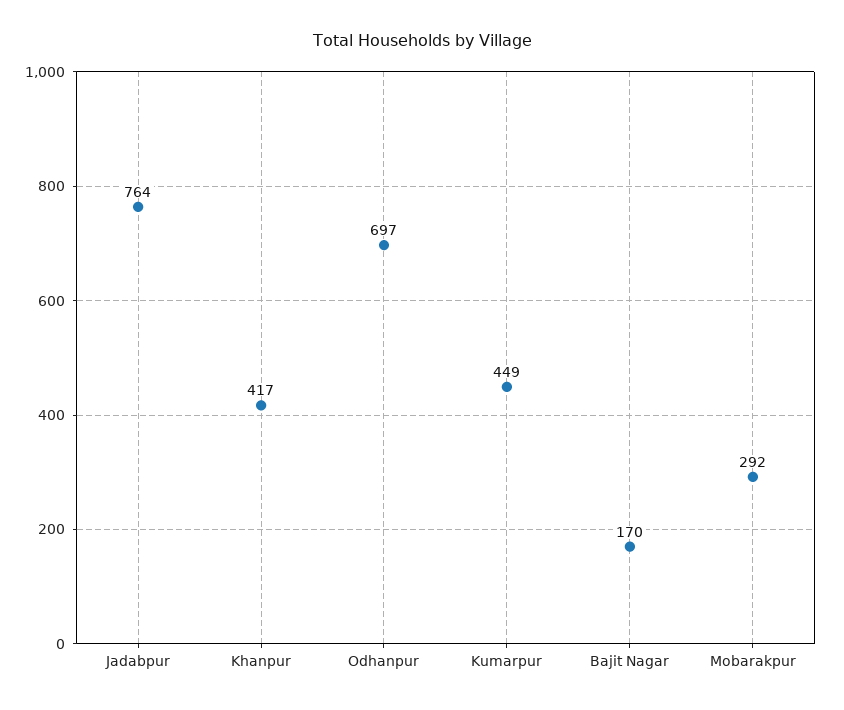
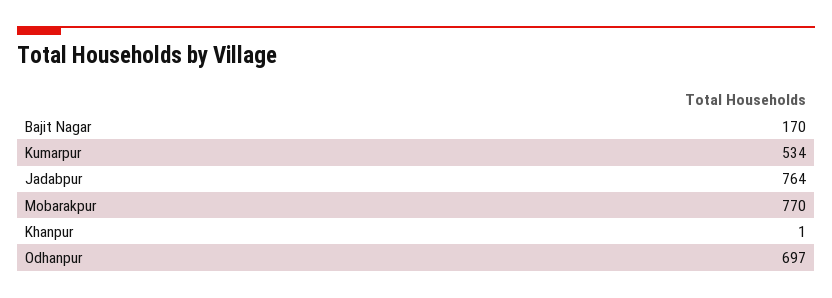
Khanpur: 417 -> 1
Kumarpur: 449 -> 534
Mobarakpur: 292 -> 770

